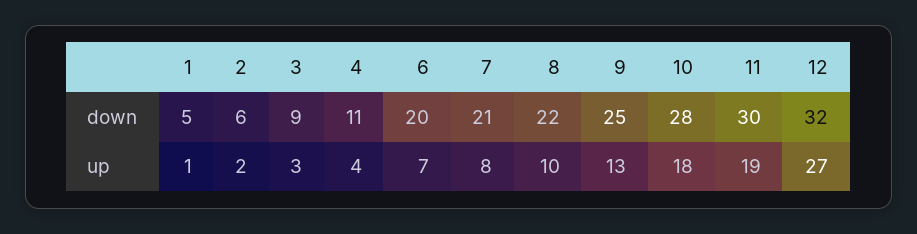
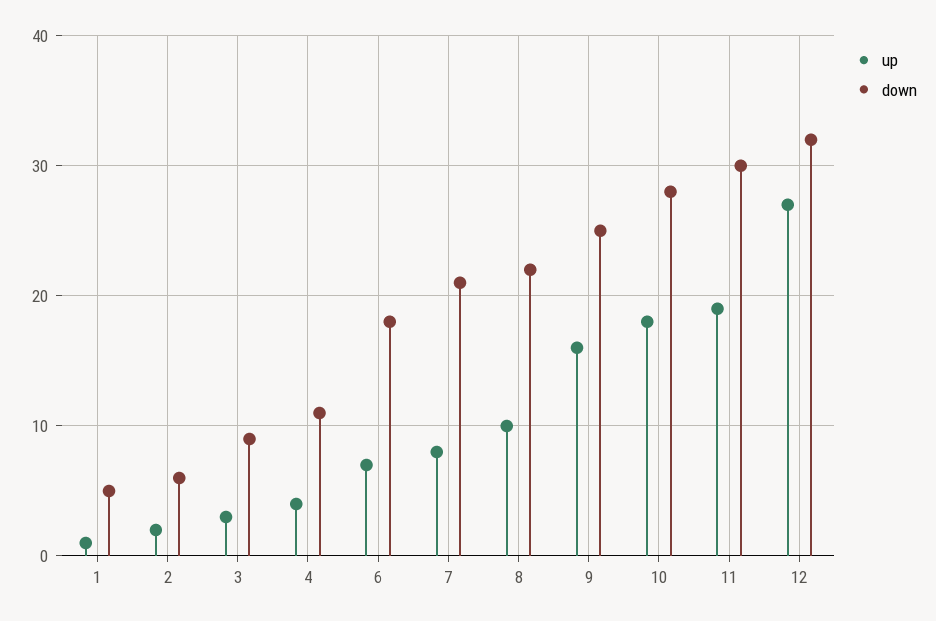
down, 6: 20 -> 18
up, 9: 13 -> 16

